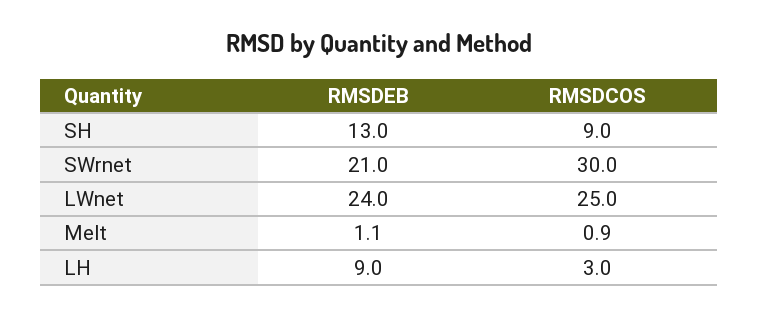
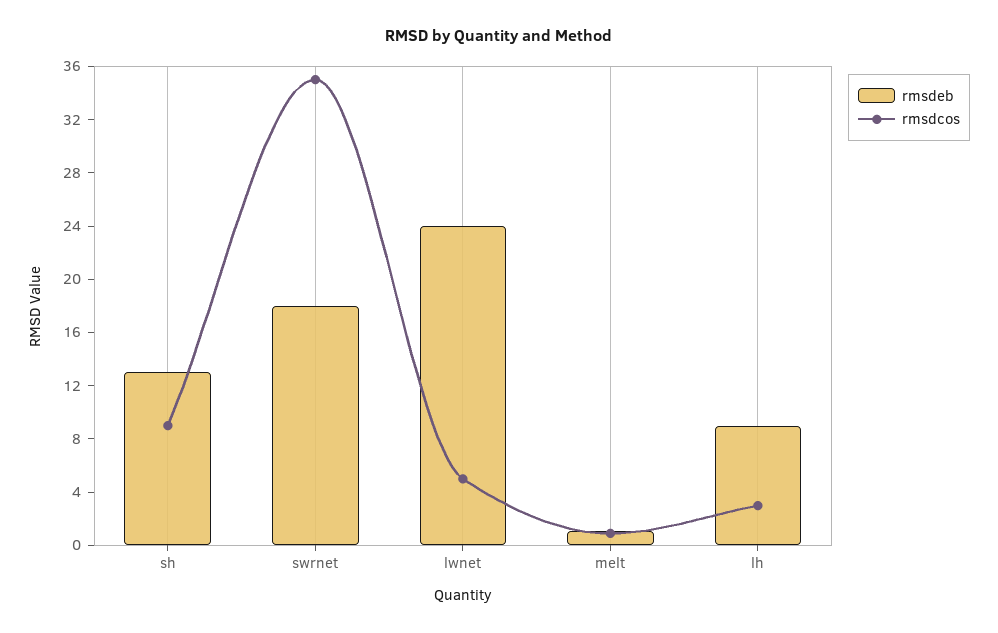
RMSDEB, SWrnet: 21 -> 18
RMSDCOS, SWrnet: 30 -> 35
RMSDCOS, LWnet: 25 -> 5

